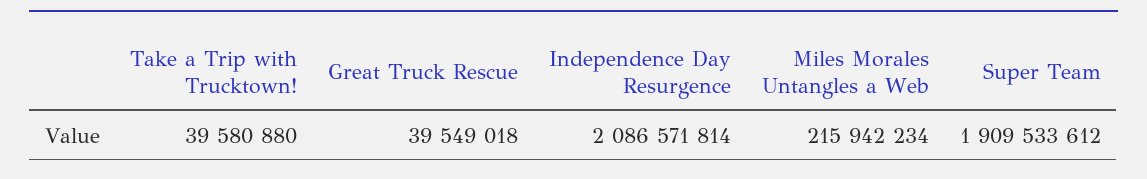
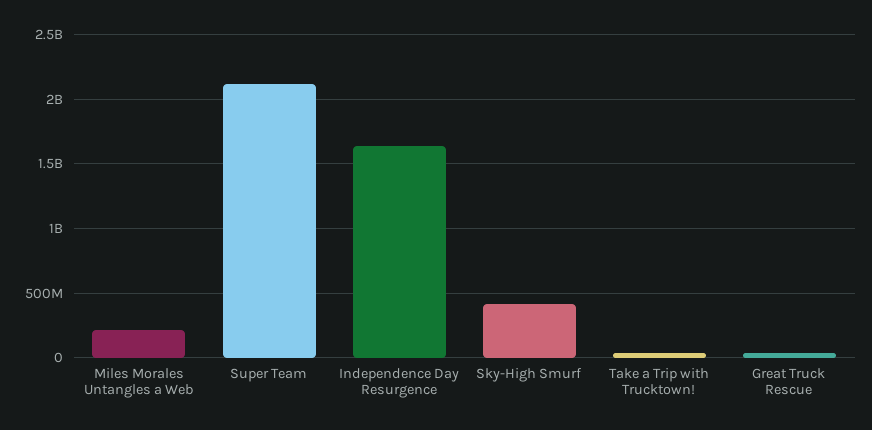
Independence Day Resurgence: 2086571814 -> 1650000000
Super Team: 1909533612 -> 2100000000
Sky-High Smurf: none -> 400000000

